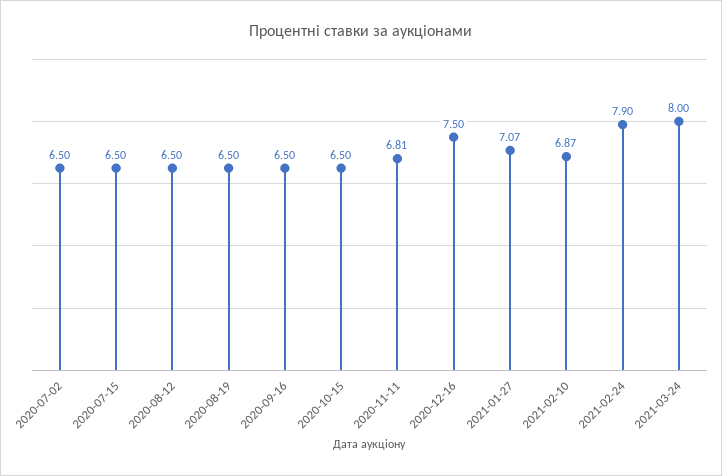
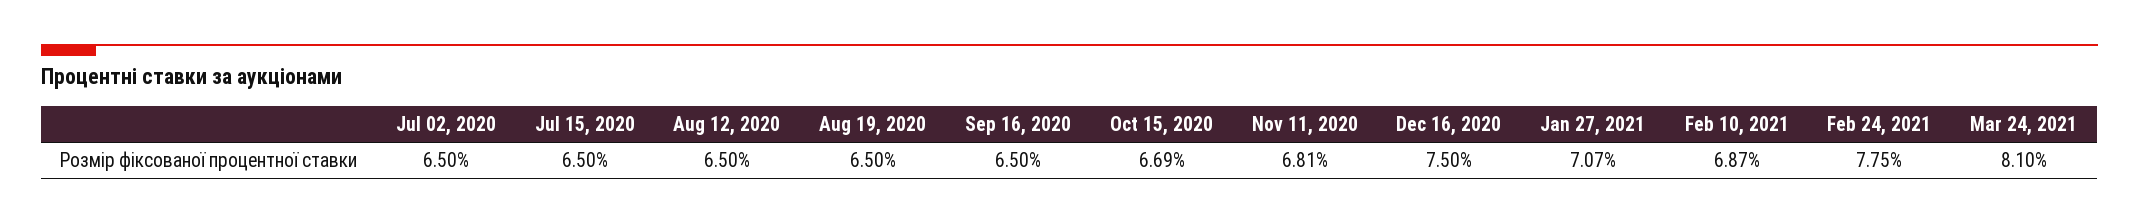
2020-10-15: 6.5 -> 6.69
2021-02-24: 7.9 -> 7.75
2021-03-24: 8 -> 8.1

